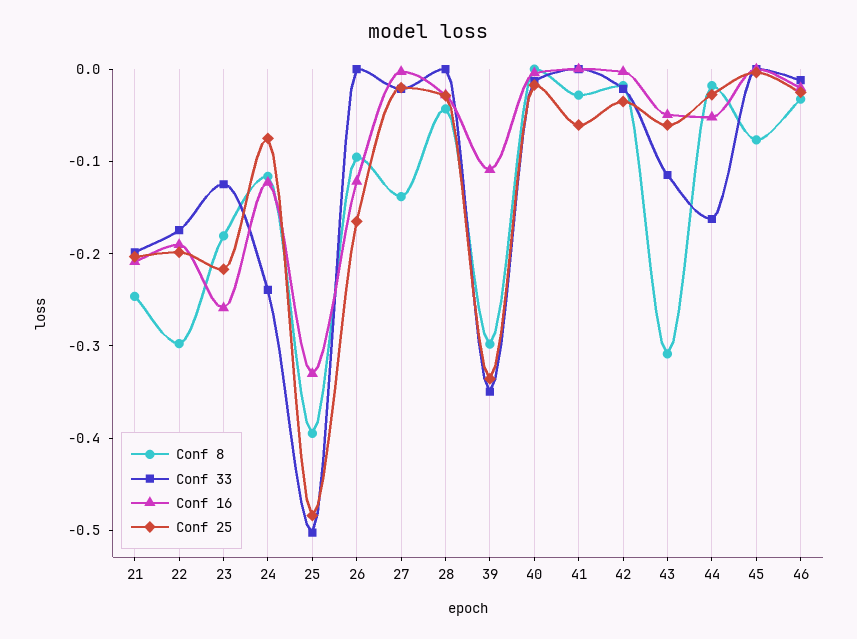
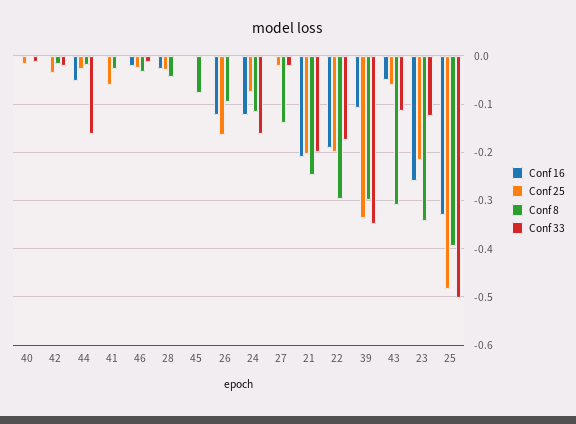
Conf 8, 23: -0.18 -> -0.34
Conf 33, 24: -0.24 -> -0.16

